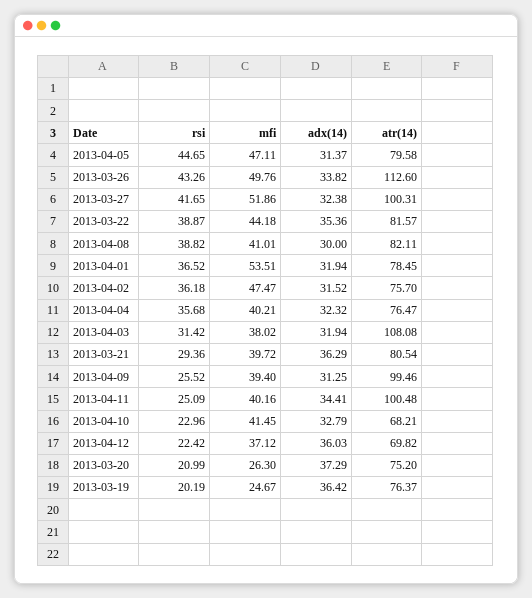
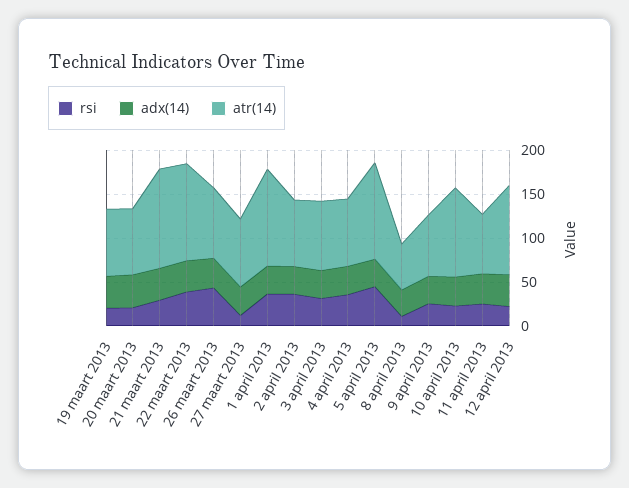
mfi, 2013-04-05: 47.11 -> none
atr(14), 2013-04-05: 79.58 -> 110
mfi, 2013-03-26: 49.76 -> none
atr(14), 2013-03-26: 112.6 -> 80
rsi, 2013-03-27: 41.65 -> 10
mfi, 2013-03-27: 51.86 -> none
atr(14), 2013-03-27: 100.31 -> 80
mfi, 2013-03-22: 44.18 -> none
atr(14), 2013-03-22: 81.57 -> 110
rsi, 2013-04-08: 38.82 -> 10
mfi, 2013-04-08: 41.01 -> none
atr(14), 2013-04-08: 82.11 -> 50
mfi, 2013-04-01: 53.51 -> none
atr(14), 2013-04-01: 78.45 -> 110
mfi, 2013-04-02: 47.47 -> none
mfi, 2013-04-04: 40.21 -> none
mfi, 2013-04-03: 38.02 -> none
atr(14), 2013-04-03: 108.08 -> 80
mfi, 2013-03-21: 39.72 -> none
atr(14), 2013-03-21: 80.54 -> 110
mfi, 2013-04-09: 39.4 -> none
atr(14), 2013-04-09: 99.46 -> 70
mfi, 2013-04-11: 40.16 -> none
atr(14), 2013-04-11: 100.48 -> 70
mfi, 2013-04-10: 41.45 -> none
atr(14), 2013-04-10: 68.21 -> 100
mfi, 2013-04-12: 37.12 -> none
atr(14), 2013-04-12: 69.82 -> 100
mfi, 2013-03-20: 26.3 -> none
mfi, 2013-03-19: 24.67 -> none

